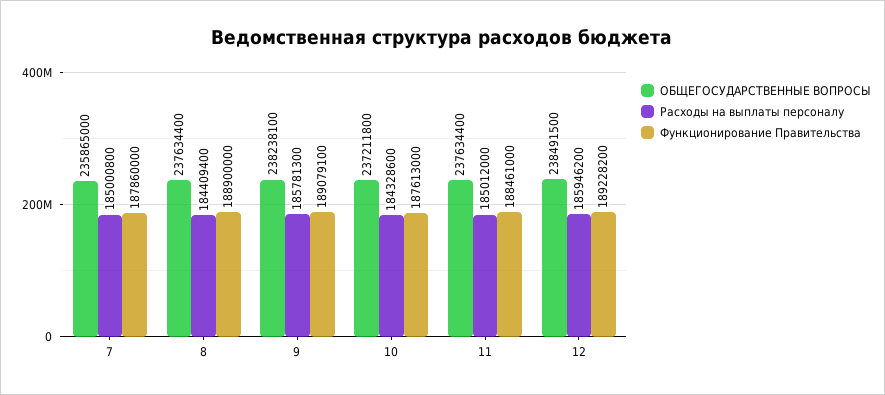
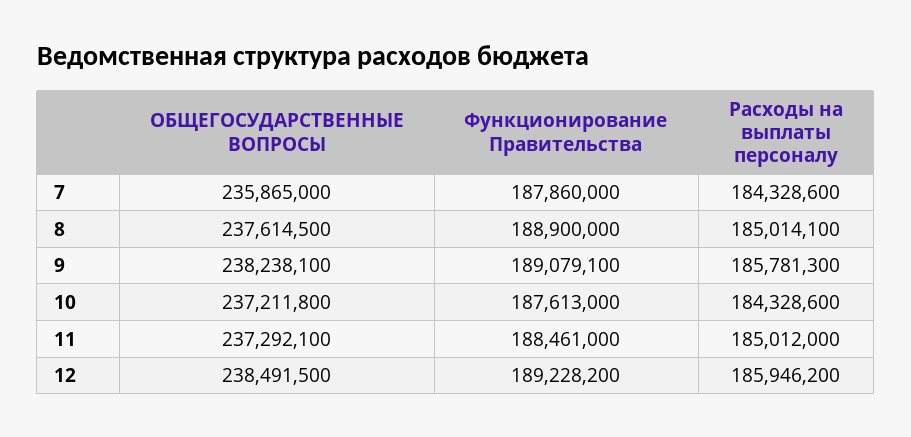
Расходы на выплаты персоналу, 7: 185000800 -> 184328600
ОБЩЕГОСУДАРСТВЕННЫЕ ВОПРОСЫ, 8: 237634400 -> 237614500
Расходы на выплаты персоналу, 8: 184409400 -> 185014100
ОБЩЕГОСУДАРСТВЕННЫЕ ВОПРОСЫ, 11: 237634400 -> 237292100

